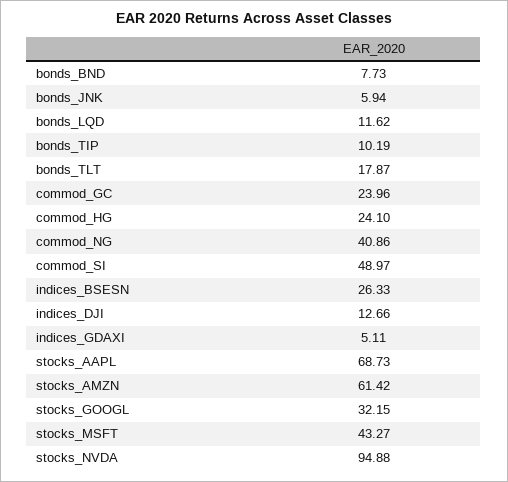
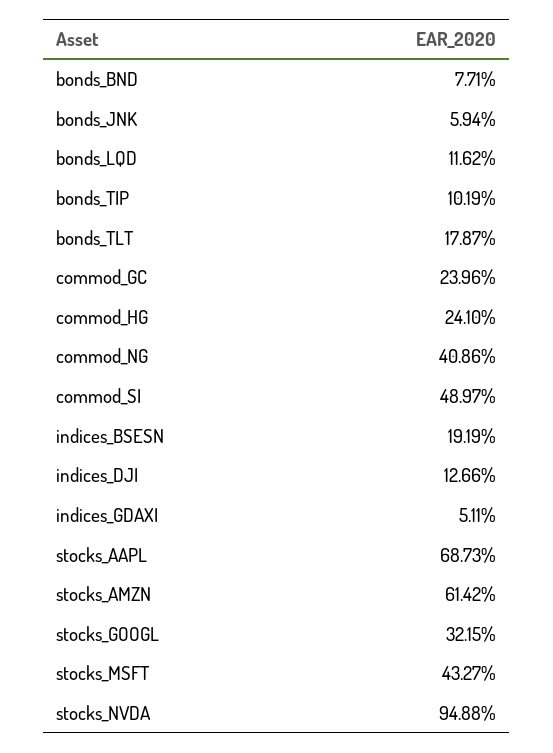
bonds_BND: 7.73 -> 7.71
indices_BSESN: 26.33 -> 19.19

